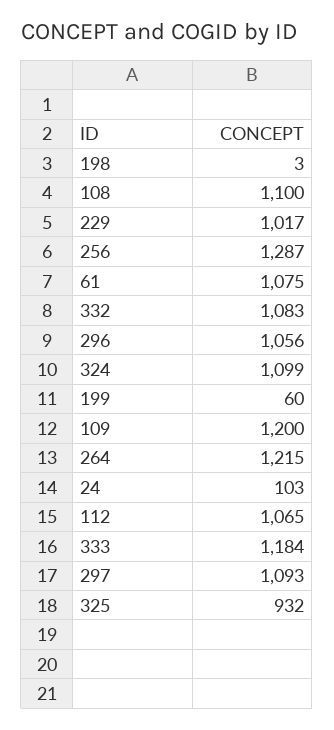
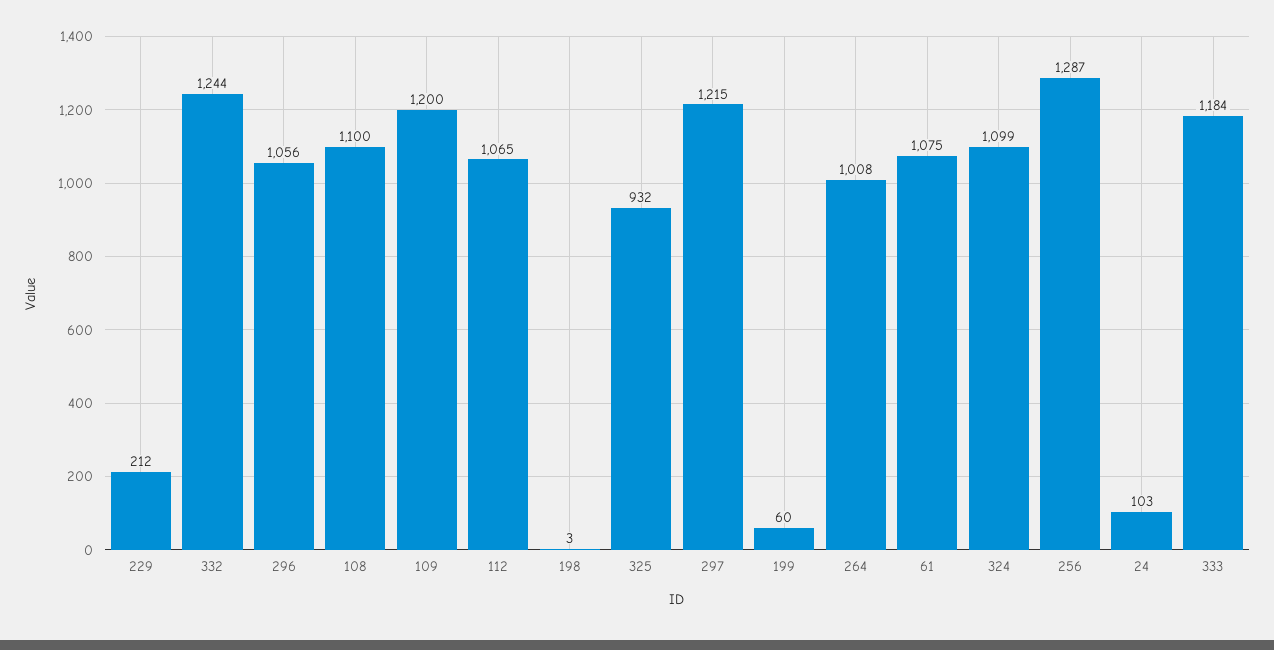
229: 1017 -> 212
332: 1083 -> 1244
264: 1215 -> 1008
297: 1093 -> 1215

